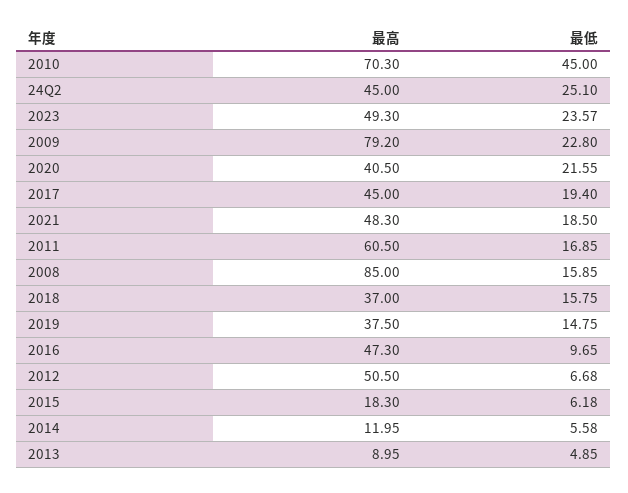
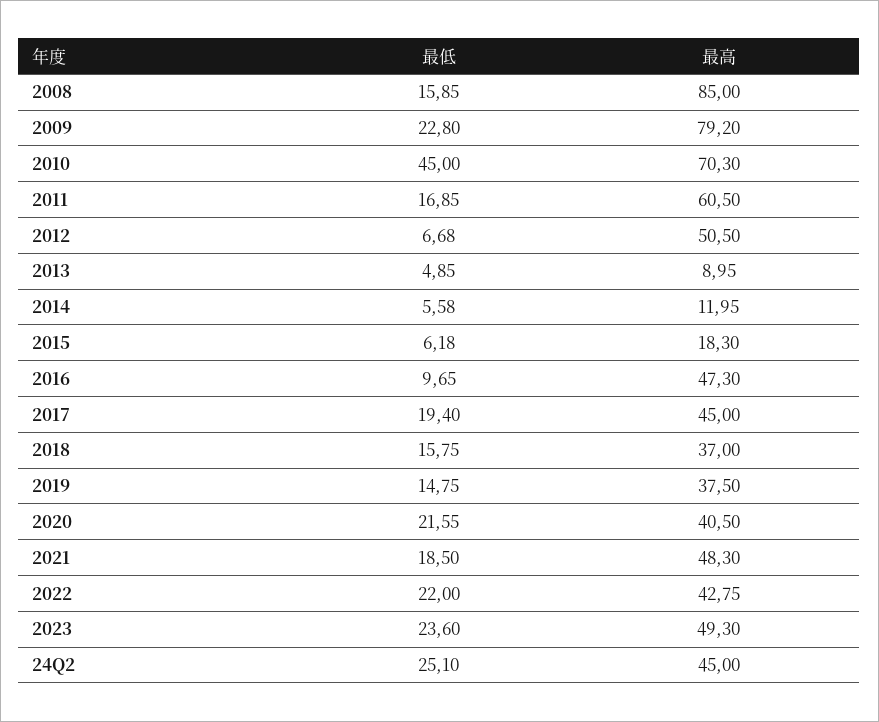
最低, 2023: 23.57 -> 23.6
最低, 2022: none -> 22
最高, 2022: none -> 42.75

